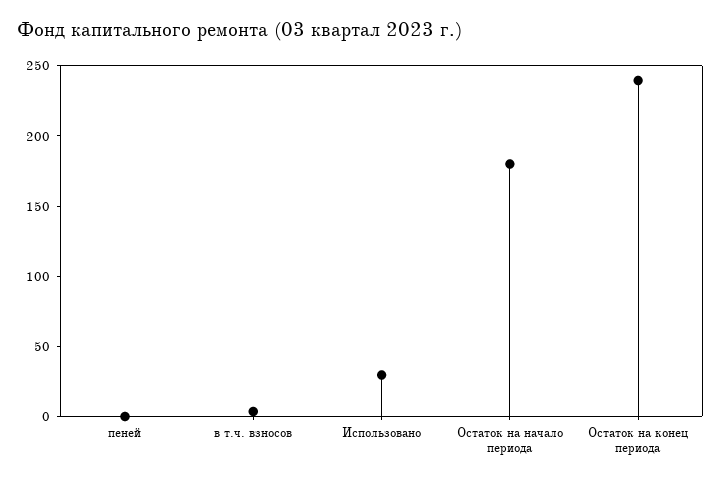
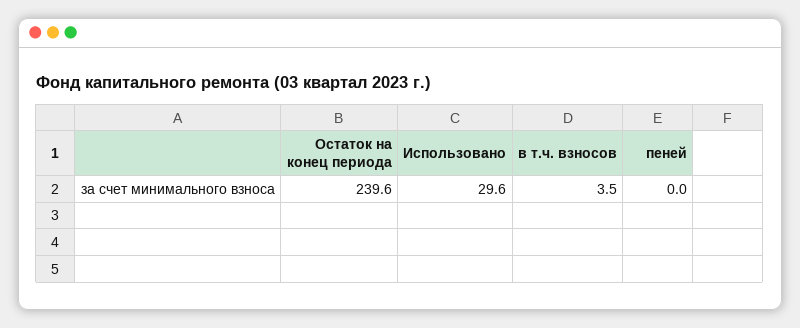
Остаток на начало периода: 180 -> none

